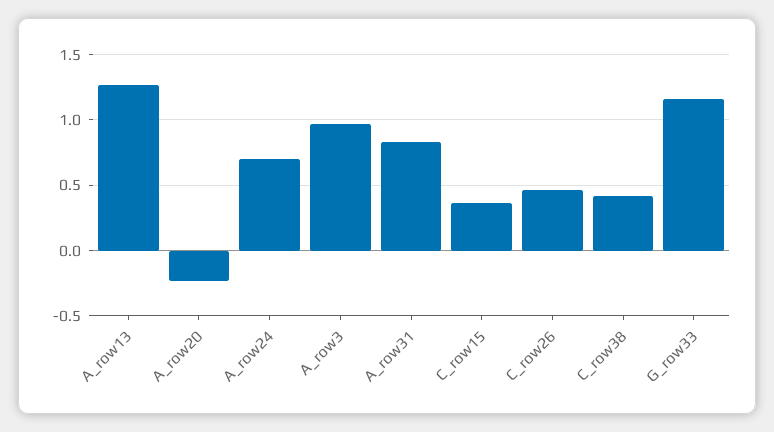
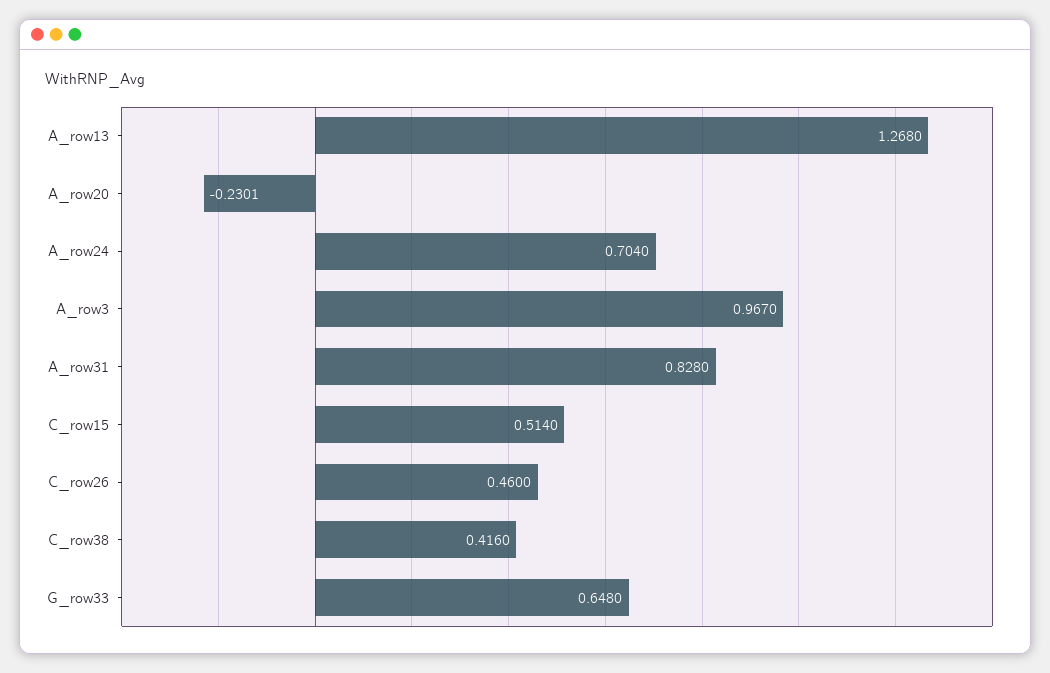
C_row15: 0.35 -> 0.514
G_row33: 1.15 -> 0.648

